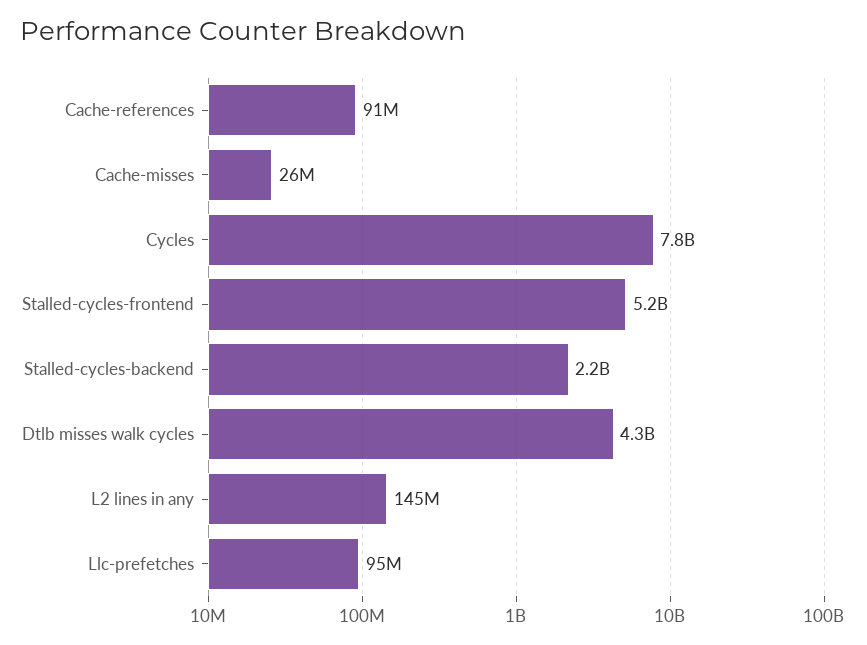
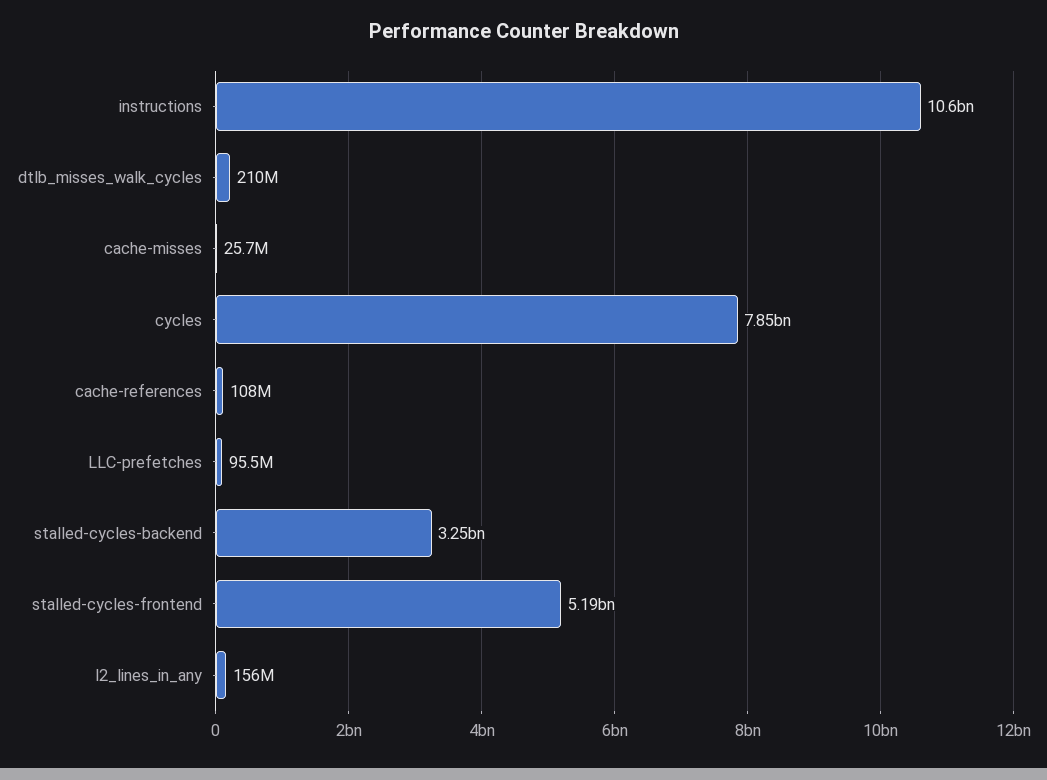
Cache-references: 91000000 -> 108000000
Stalled-cycles-backend: 2200000000 -> 3250000000
Dtlb misses walk cycles: 4300000000 -> 210000000
L2 lines in any: 145000000 -> 156000000
instructions: none -> 10600000000

